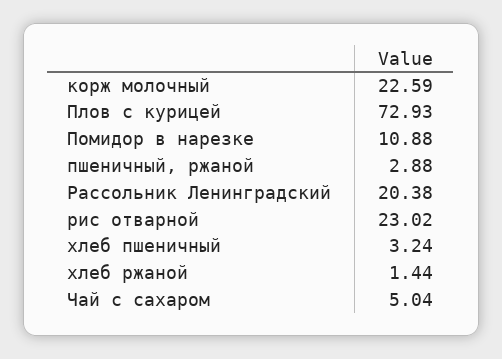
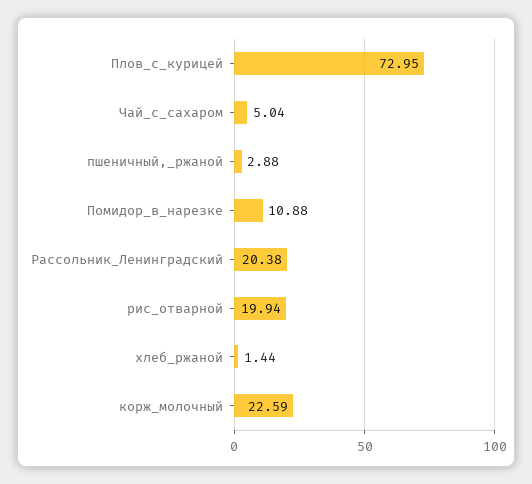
Плов с курицей: 72.93 -> 72.95
рис отварной: 23.02 -> 19.94
хлеб пшеничный: 3.24 -> none

